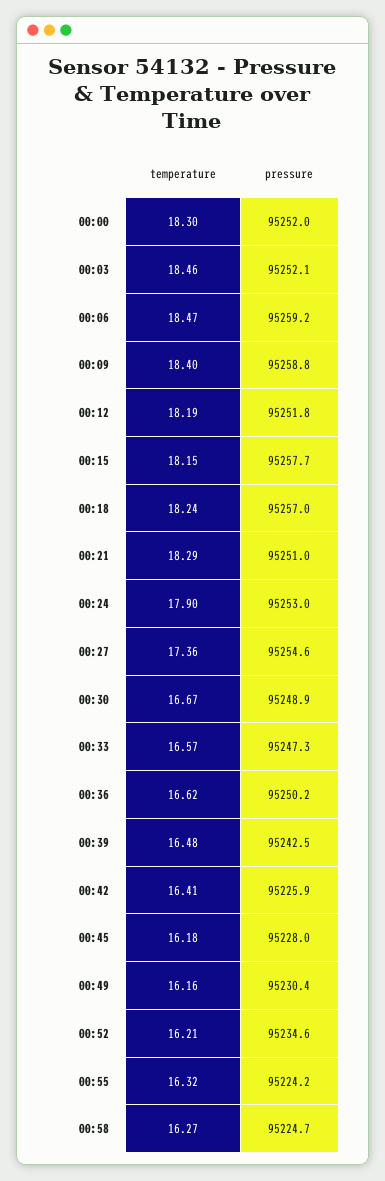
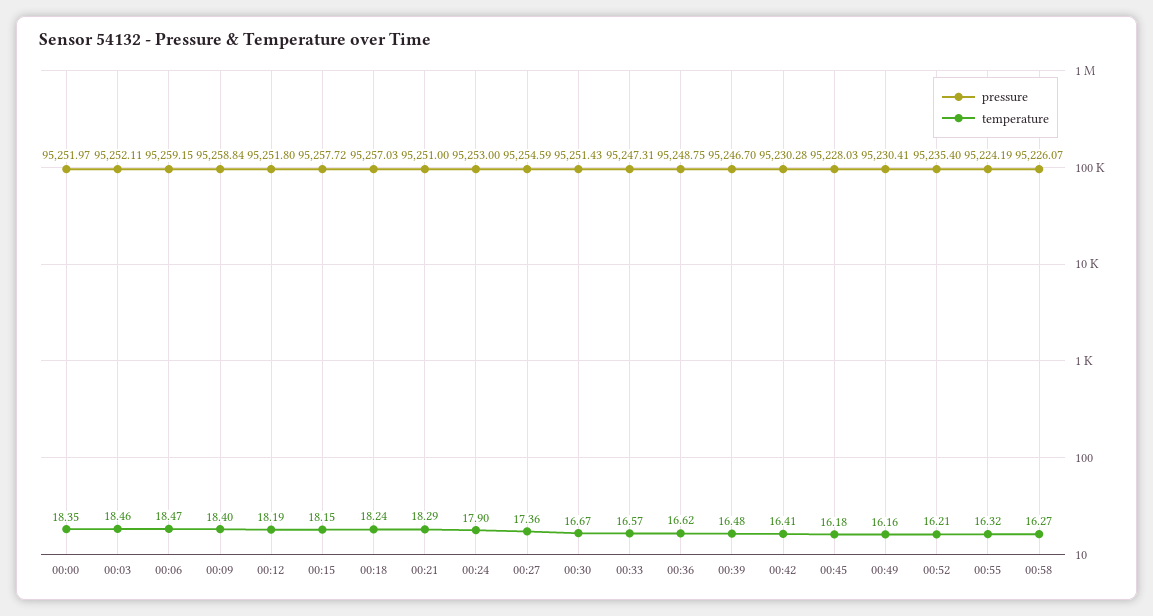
temperature, 00:00: 18.3 -> 18.35
pressure, 00:30: 95248.9 -> 95251.43
pressure, 00:36: 95250.2 -> 95248.75
pressure, 00:39: 95242.5 -> 95246.7
pressure, 00:42: 95225.9 -> 95230.28
pressure, 00:52: 95234.6 -> 95235.4
pressure, 00:58: 95224.7 -> 95226.07

